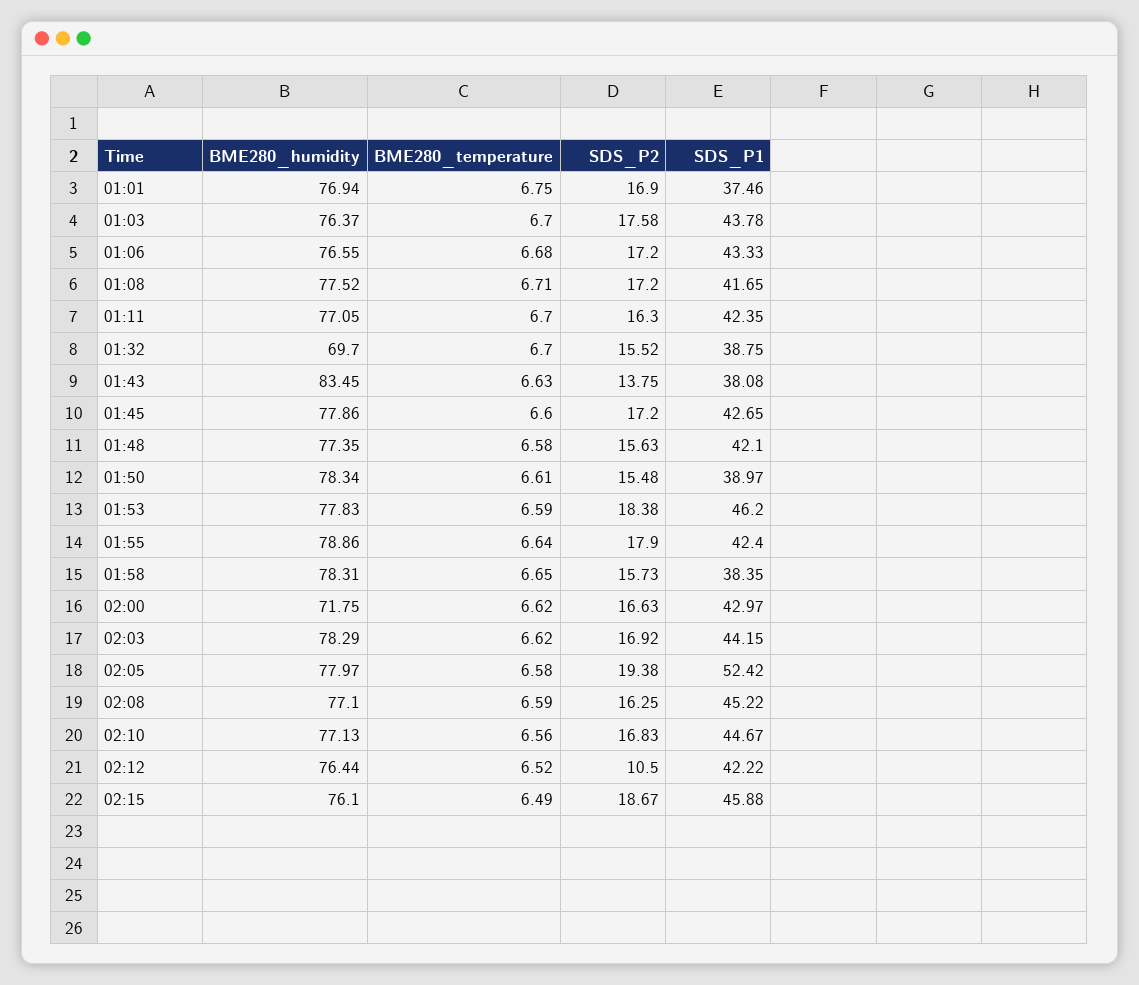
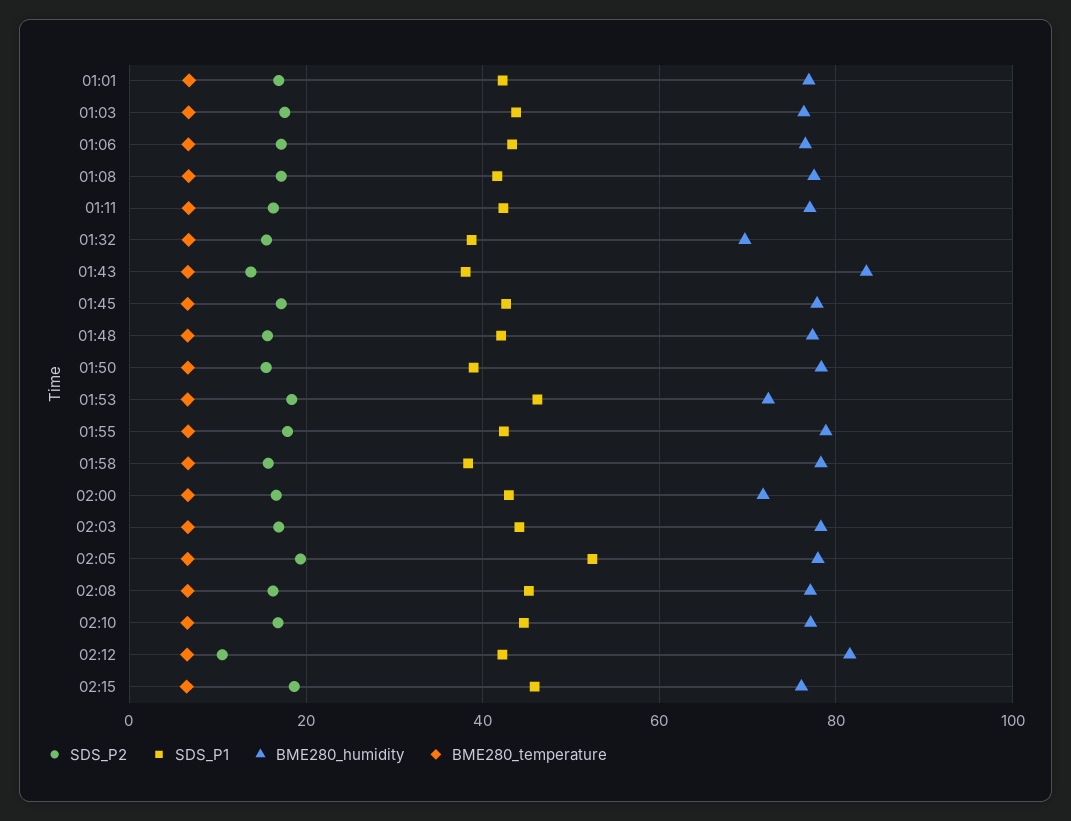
SDS_P1, 01:01: 37.46 -> 42
BME280_humidity, 01:53: 77.83 -> 72
BME280_humidity, 02:12: 76.44 -> 82

